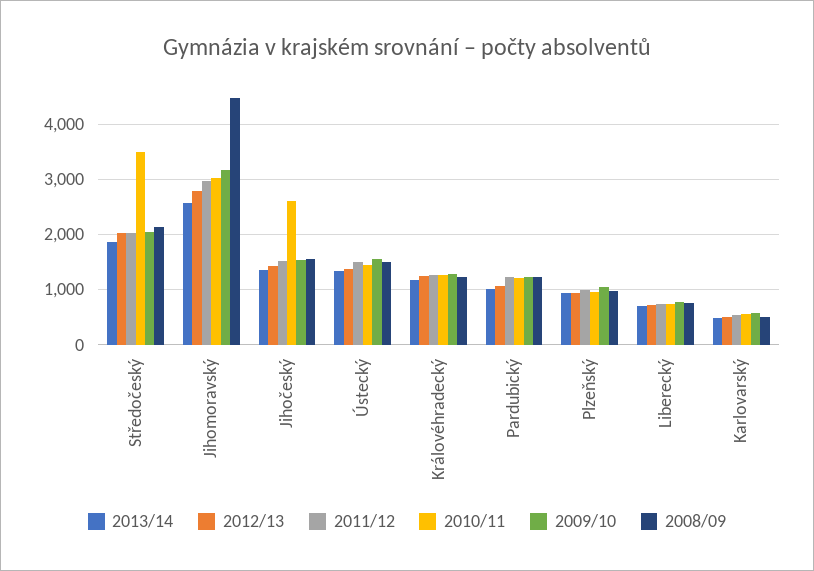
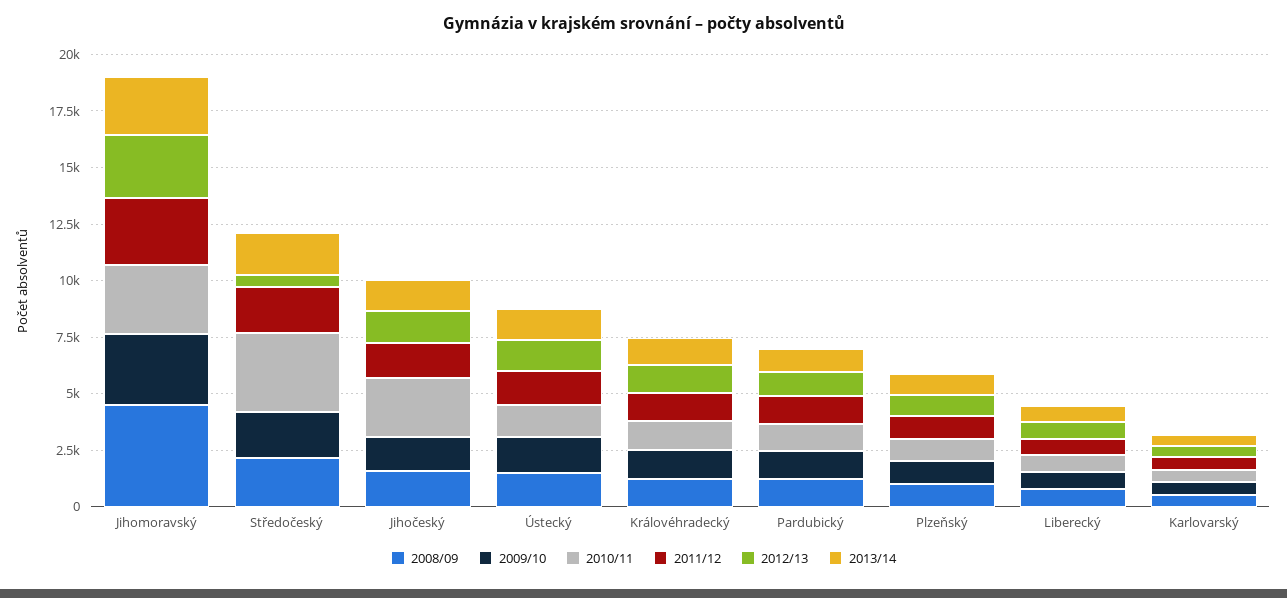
2012/13, Středočeský: 2000 -> 500

